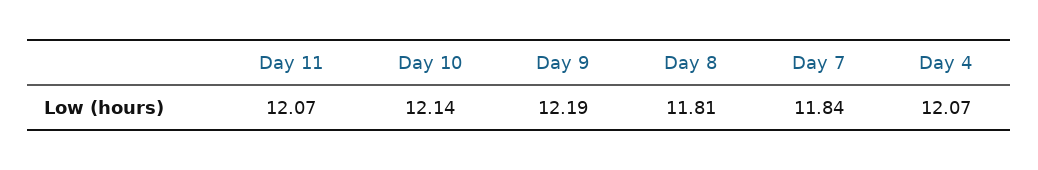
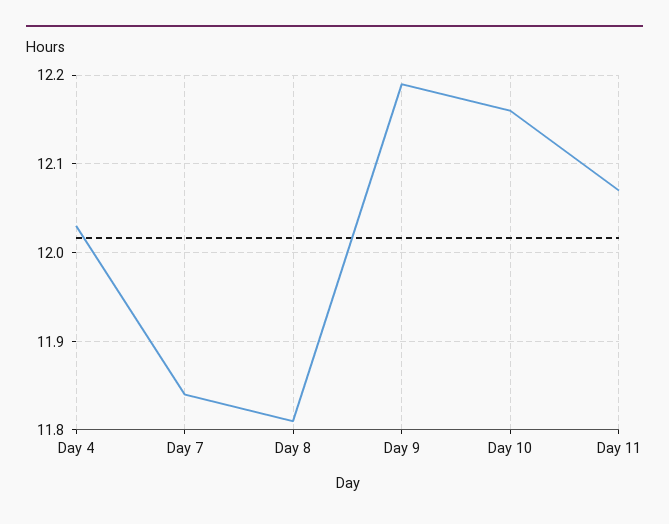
Day 10: 12.14 -> 12.16
Day 4: 12.07 -> 12.03

